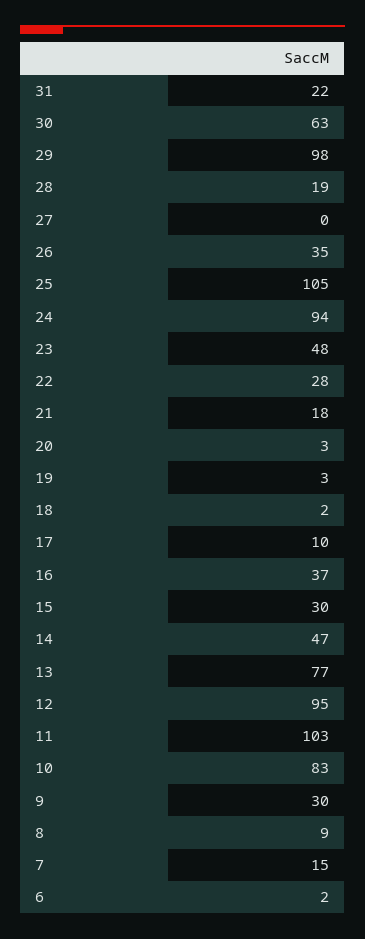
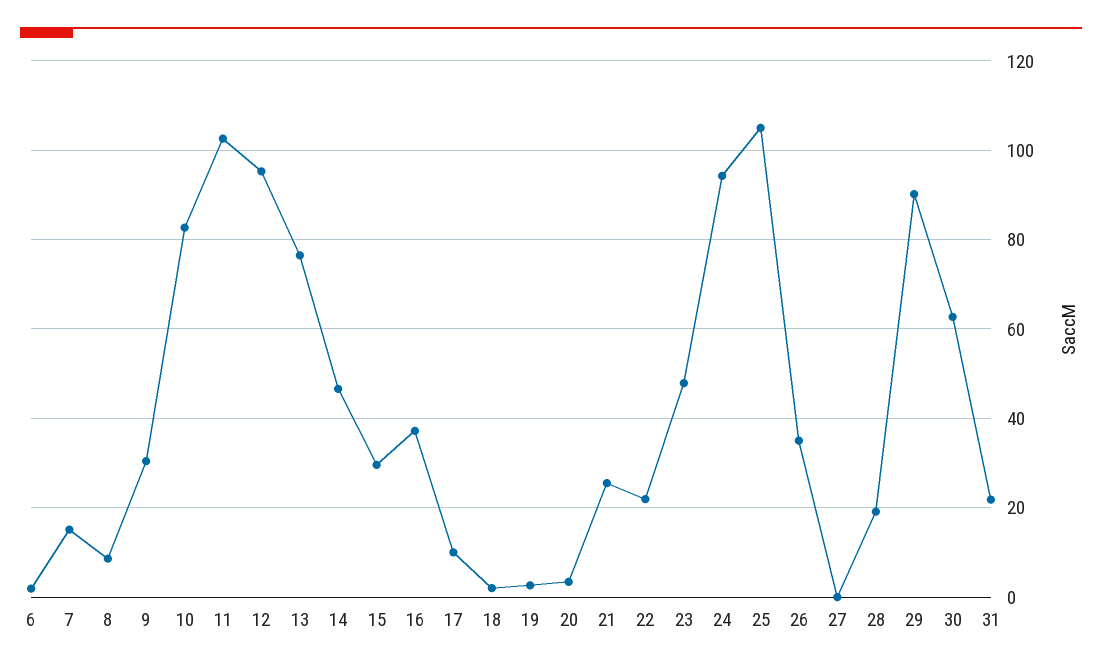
29: 98 -> 90
22: 28 -> 22
21: 18 -> 26

